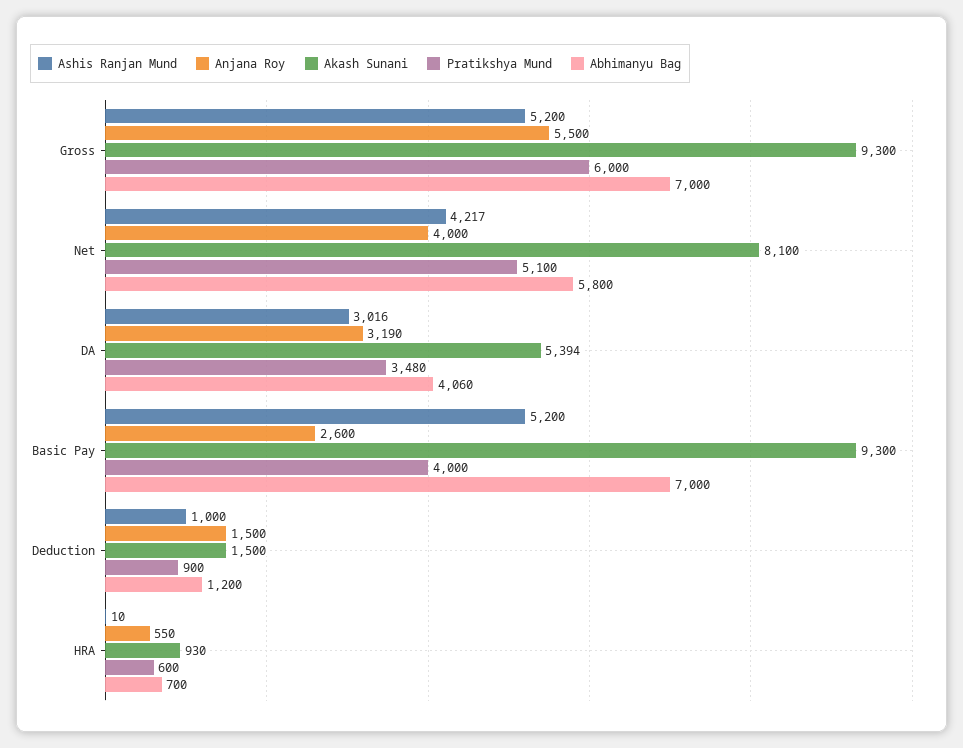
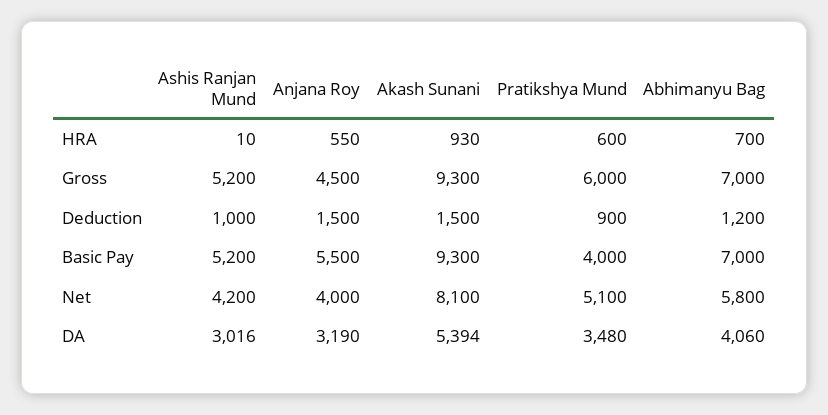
Anjana Roy, Gross: 5500 -> 4500
Ashis Ranjan Mund, Net: 4217 -> 4200
Anjana Roy, Basic Pay: 2600 -> 5500

